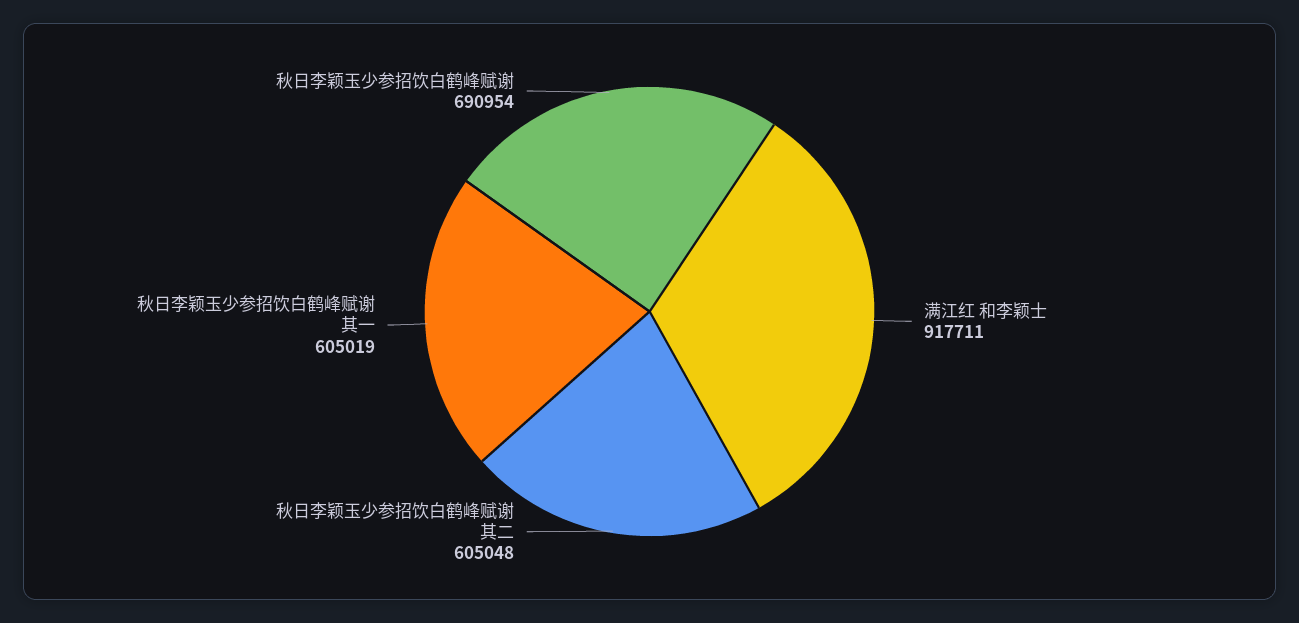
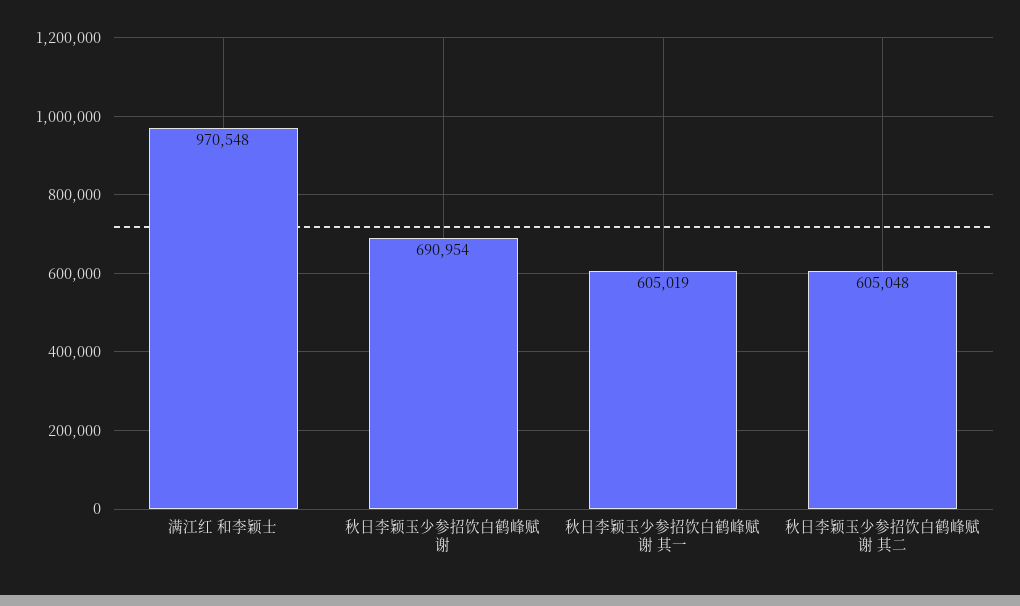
满江红 和李颖士: 917711 -> 970548

